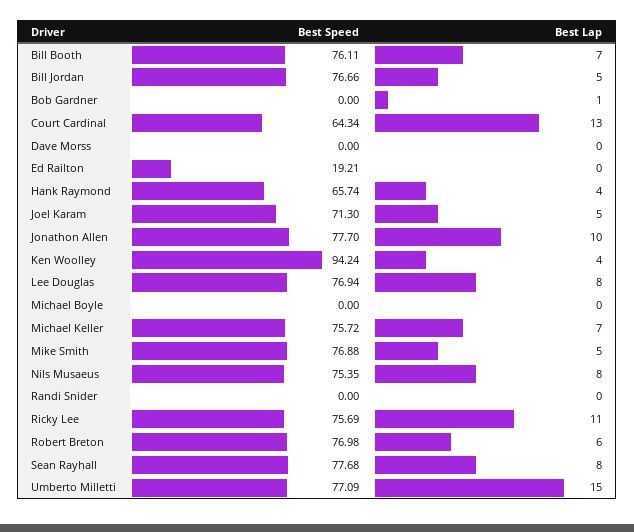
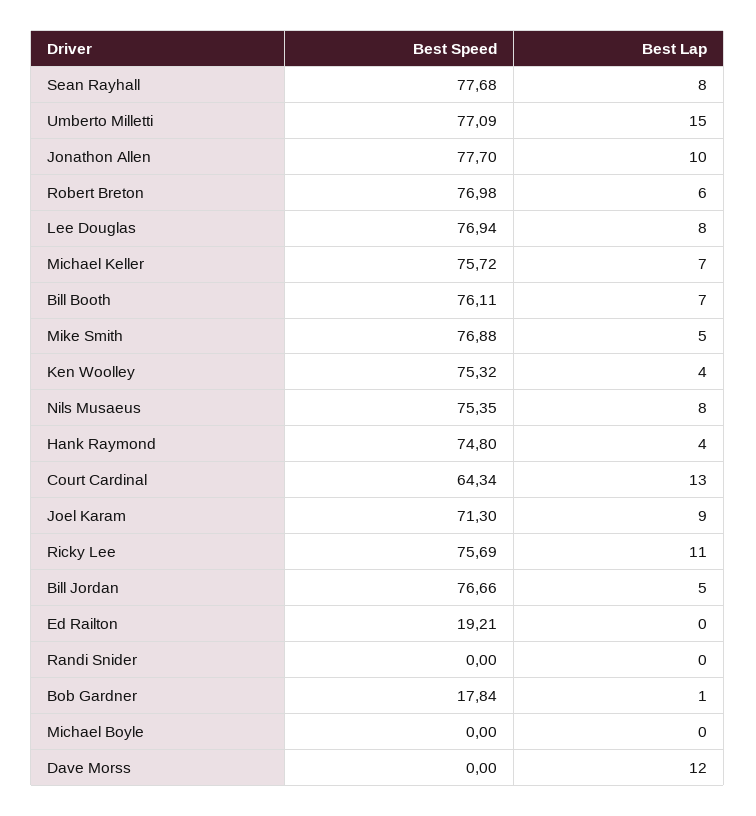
Best Speed, Bob Gardner: 0 -> 17.84
Best Lap, Dave Morss: 0 -> 12
Best Speed, Hank Raymond: 65.74 -> 74.8
Best Lap, Joel Karam: 5 -> 9
Best Speed, Ken Woolley: 94.24 -> 75.32

